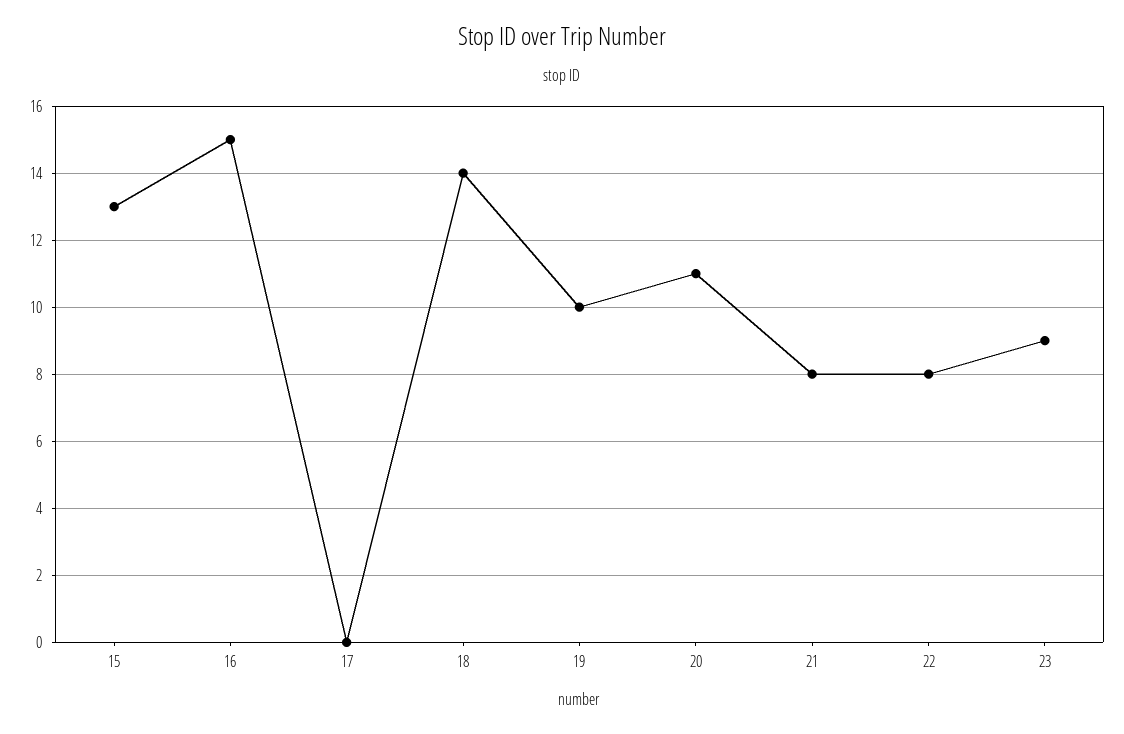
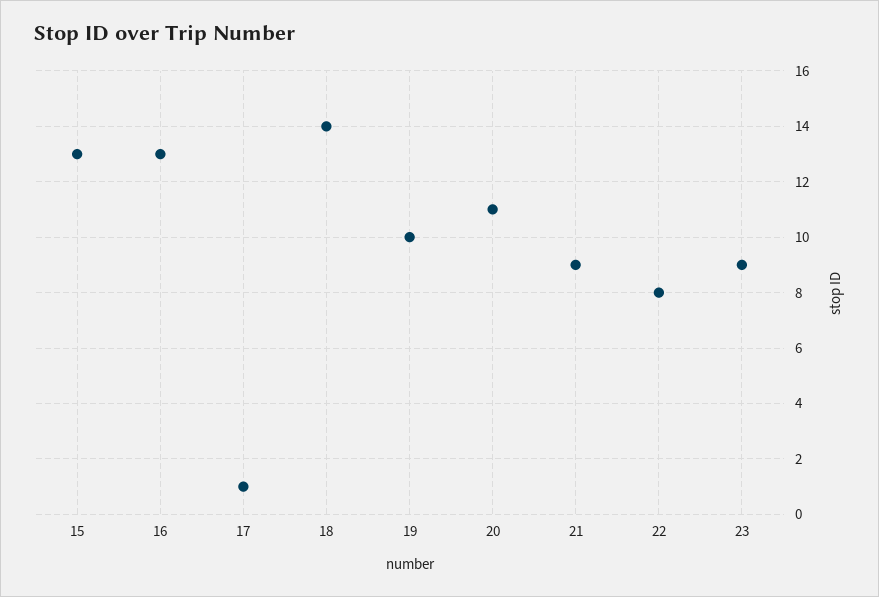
16: 15 -> 13
17: 0 -> 1
21: 8 -> 9

